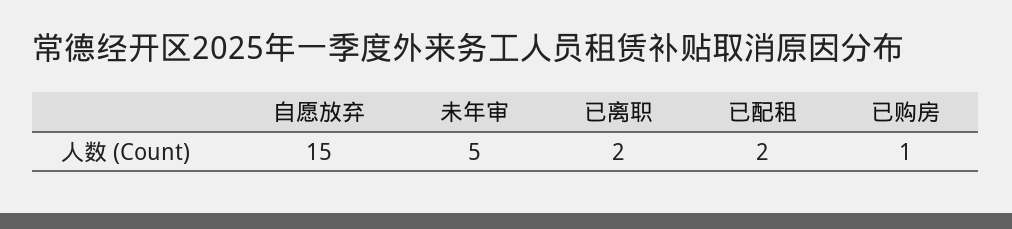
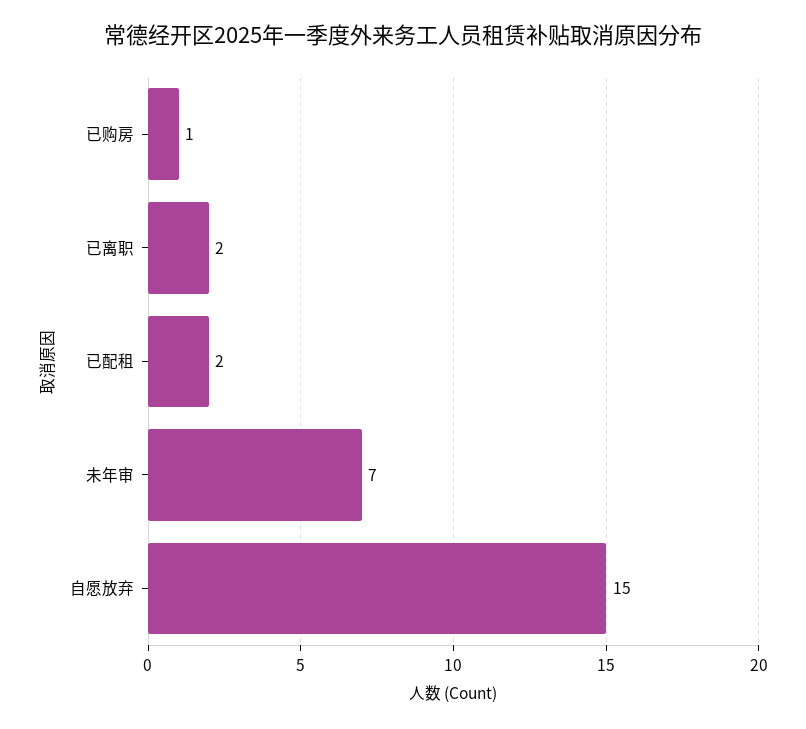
未年审: 5 -> 7

